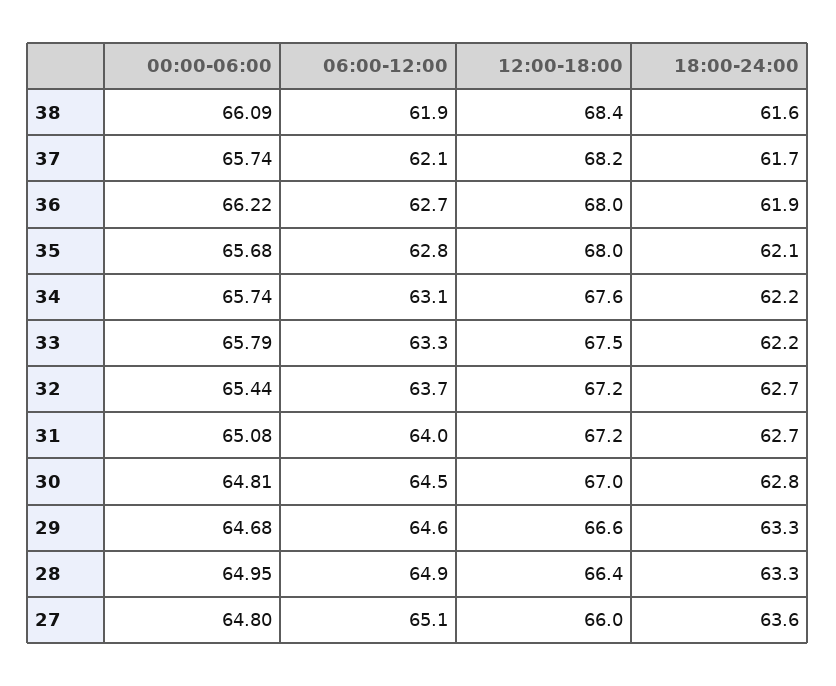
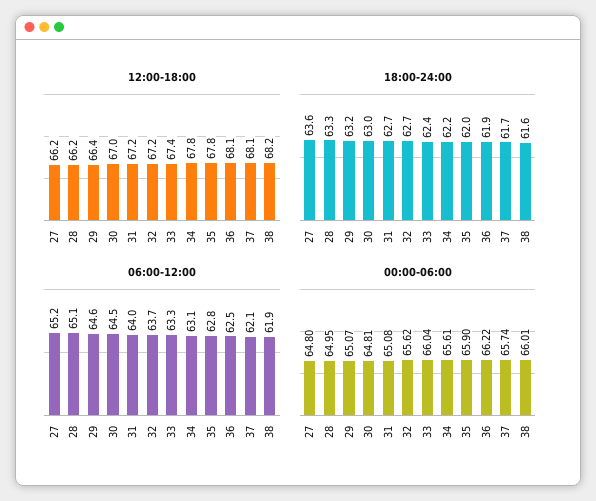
00:00-06:00, 38: 66.09 -> 66.01
12:00-18:00, 38: 68.4 -> 68.2
12:00-18:00, 37: 68.2 -> 68.1
06:00-12:00, 36: 62.7 -> 62.5
12:00-18:00, 36: 68 -> 68.1
00:00-06:00, 35: 65.68 -> 65.9
12:00-18:00, 35: 68 -> 67.8
18:00-24:00, 35: 62.1 -> 62
00:00-06:00, 34: 65.74 -> 65.61
12:00-18:00, 34: 67.6 -> 67.8
00:00-06:00, 33: 65.79 -> 66.04
12:00-18:00, 33: 67.5 -> 67.4
18:00-24:00, 33: 62.2 -> 62.4
00:00-06:00, 32: 65.44 -> 65.62
18:00-24:00, 30: 62.8 -> 63
00:00-06:00, 29: 64.68 -> 65.07
12:00-18:00, 29: 66.6 -> 66.4
18:00-24:00, 29: 63.3 -> 63.2
06:00-12:00, 28: 64.9 -> 65.1
12:00-18:00, 28: 66.4 -> 66.2
06:00-12:00, 27: 65.1 -> 65.2
12:00-18:00, 27: 66 -> 66.2

